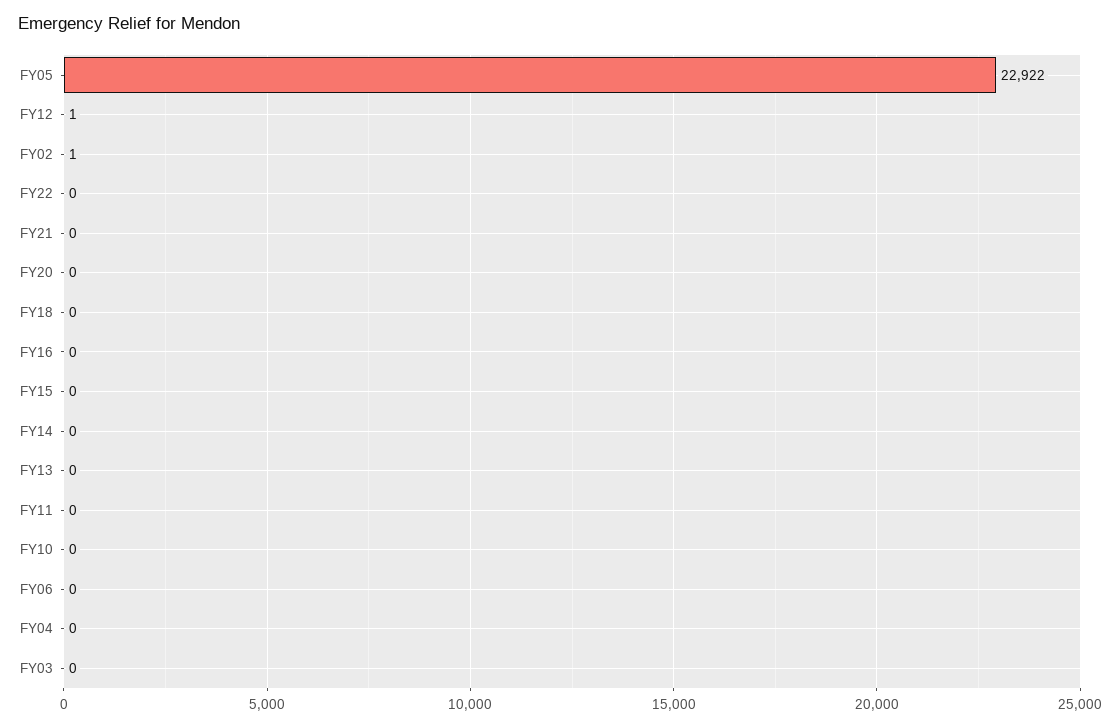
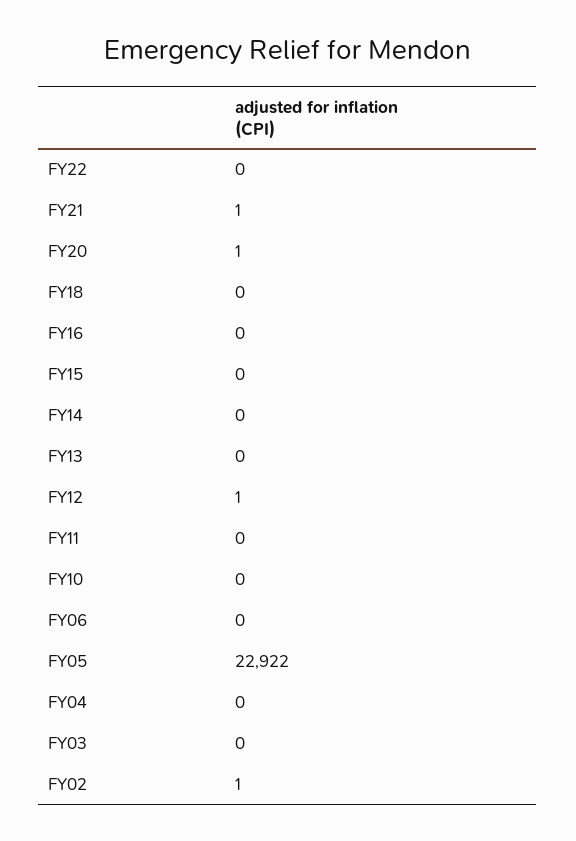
FY21: 0 -> 1
FY20: 0 -> 1

